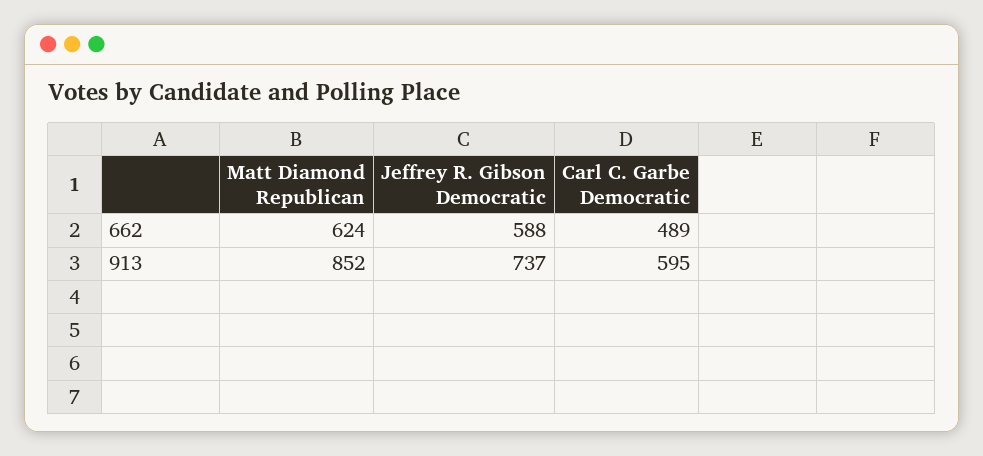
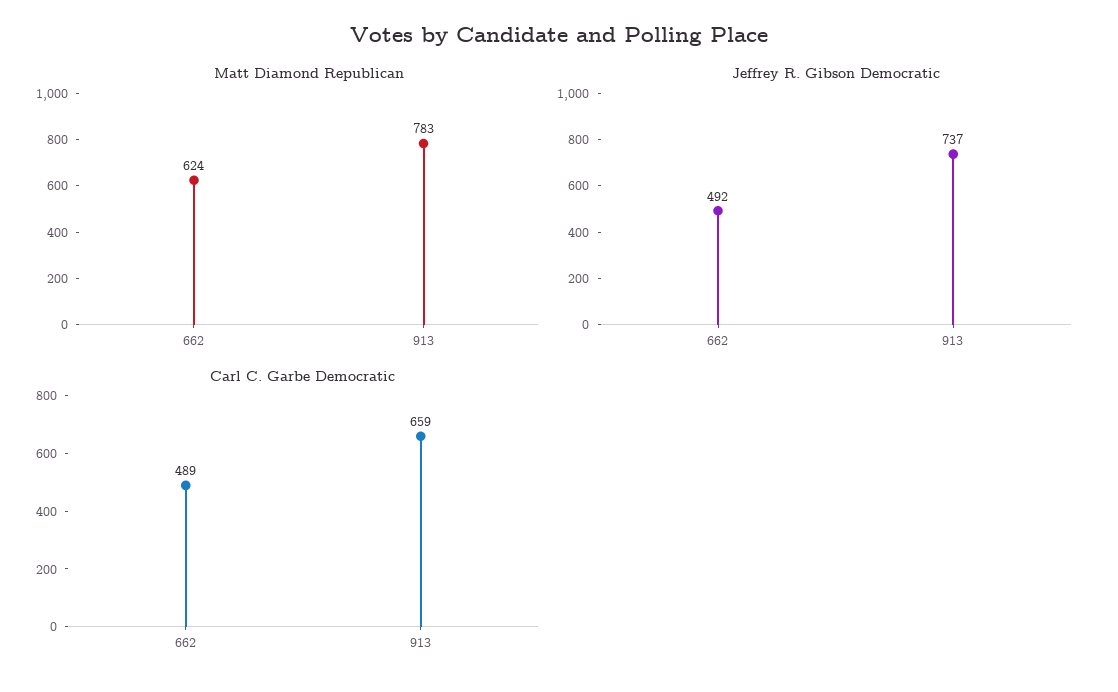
Jeffrey R. Gibson Democratic, 662: 588 -> 492
Matt Diamond Republican, 913: 852 -> 783
Carl C. Garbe Democratic, 913: 595 -> 659

